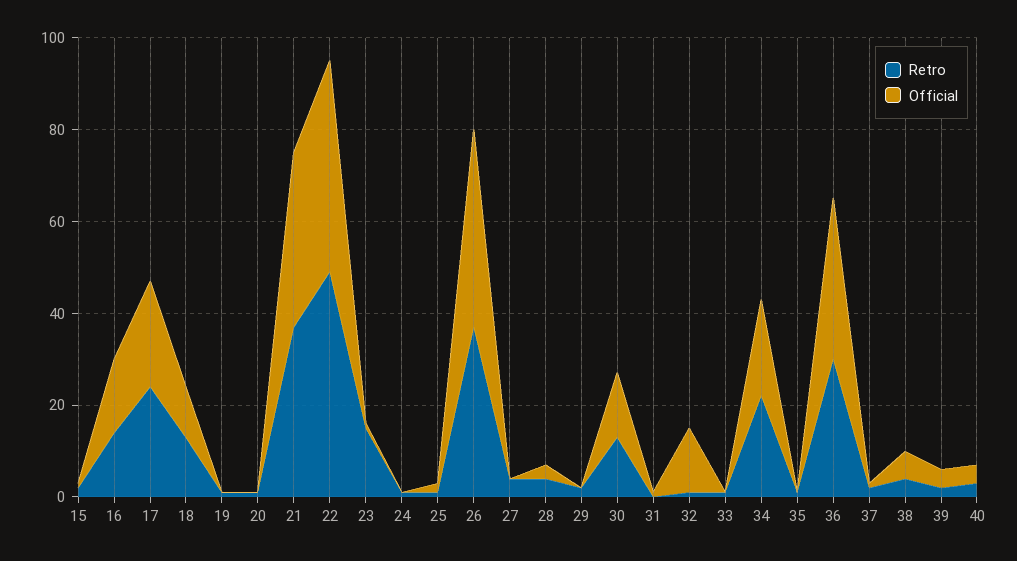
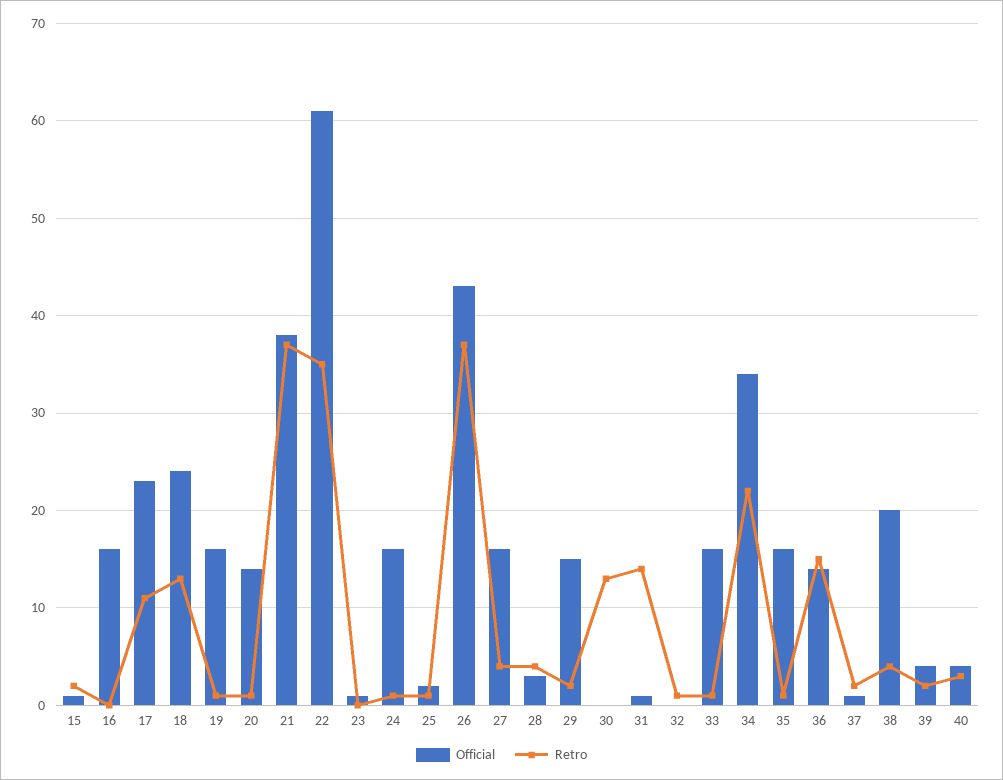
Retro, 16: 15 -> 0
Retro, 17: 25 -> 11
Official, 18: 10 -> 24
Official, 19: 0 -> 16
Official, 20: 0 -> 14
Retro, 22: 50 -> 35
Official, 22: 45 -> 61
Retro, 23: 15 -> 0
Official, 24: 0 -> 16
Official, 27: 0 -> 16
Official, 29: 0 -> 15
Official, 30: 15 -> 0
Retro, 31: 0 -> 14
Official, 32: 15 -> 0
Official, 33: 0 -> 16
Official, 34: 20 -> 34
Official, 35: 0 -> 16
Retro, 36: 30 -> 15
Official, 36: 35 -> 14
Official, 38: 5 -> 20

